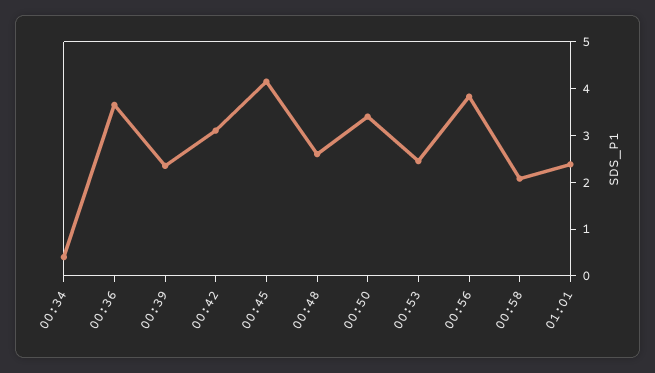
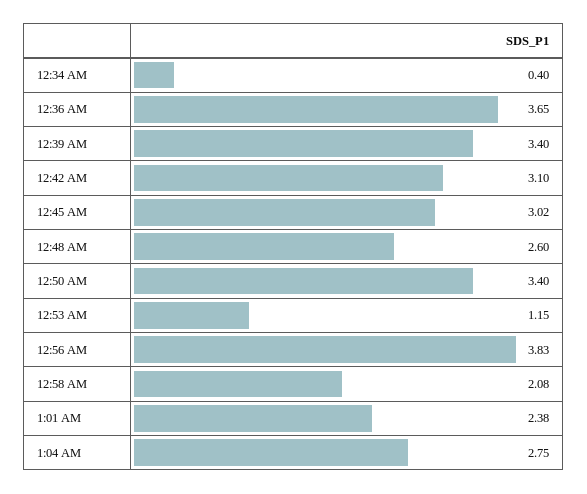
00:39: 2.4 -> 3.4
00:45: 4.2 -> 3.02
00:53: 2.4 -> 1.15
1:04 AM: none -> 2.75

